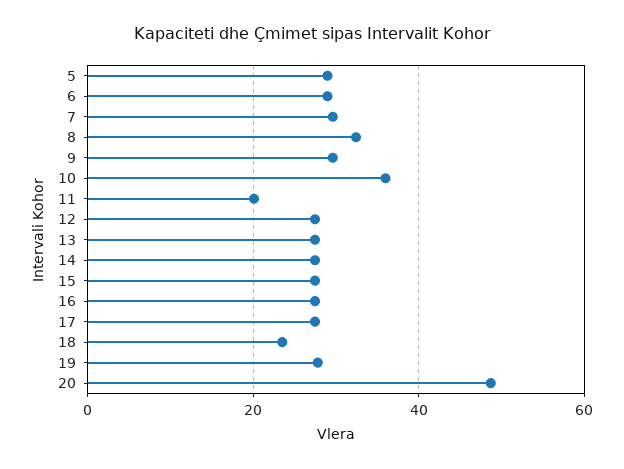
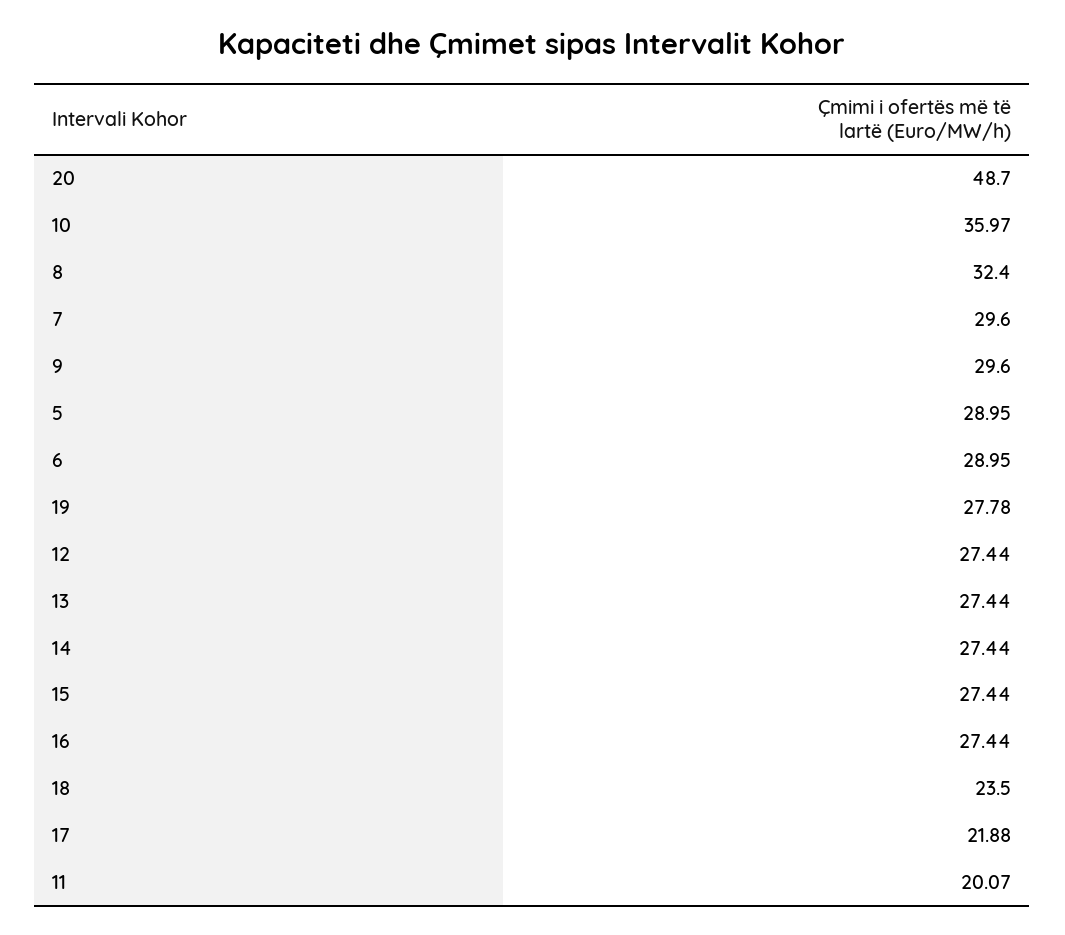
17: 28 -> 21.88

